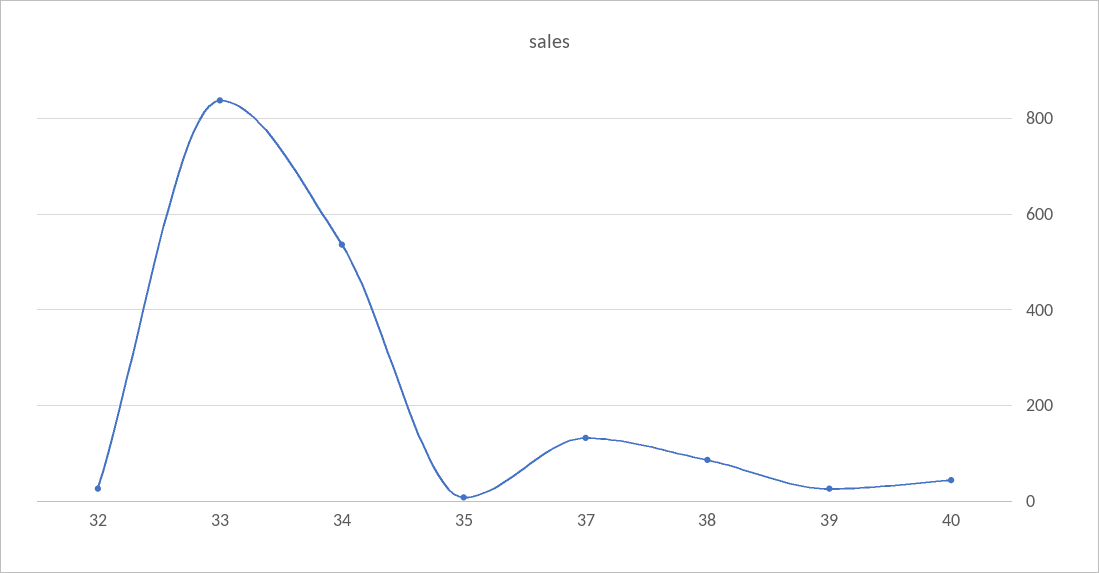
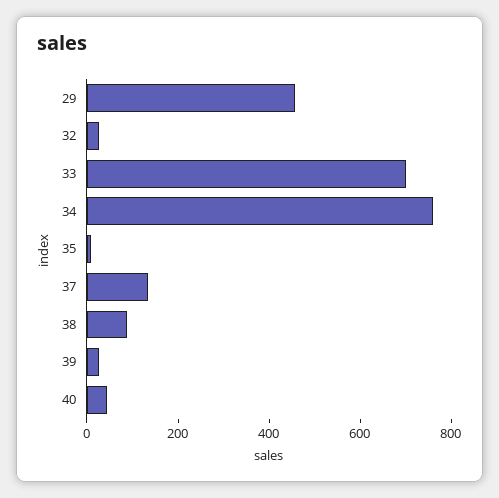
33: 840 -> 700
34: 540 -> 750
29: none -> 450

